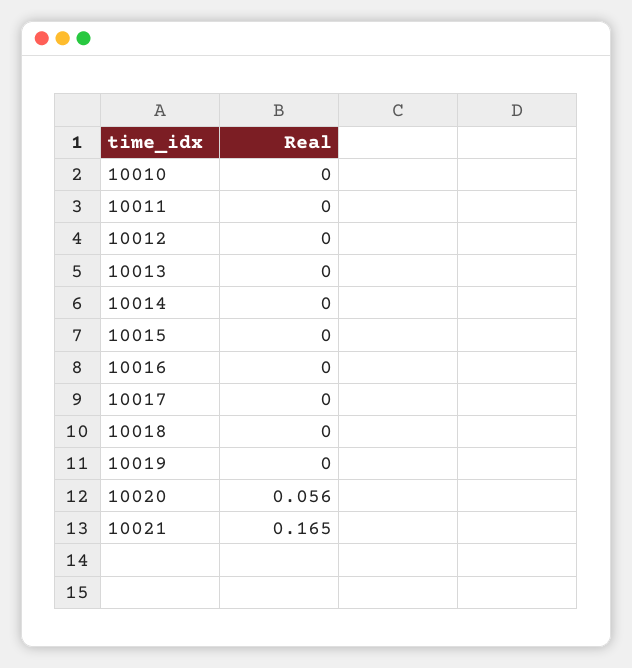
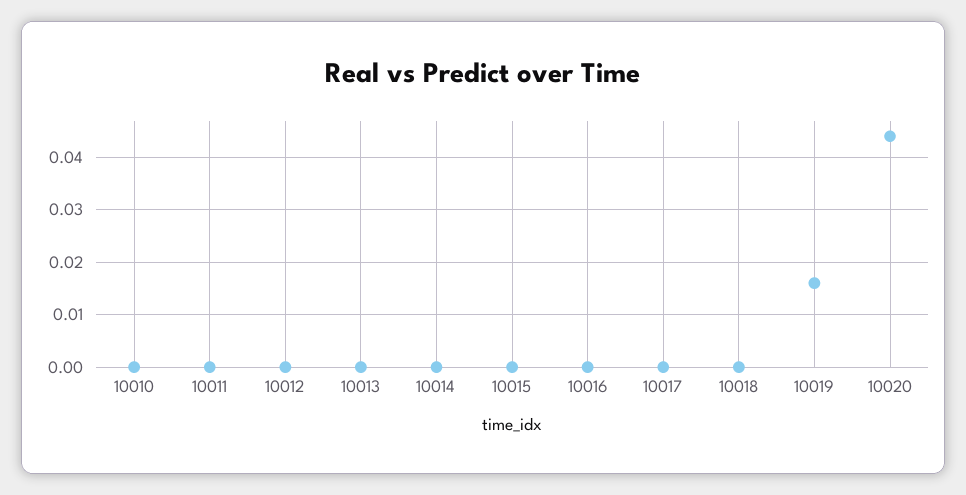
10019: 0 -> 0.015
10020: 0.056 -> 0.045
10021: 0.165 -> none

